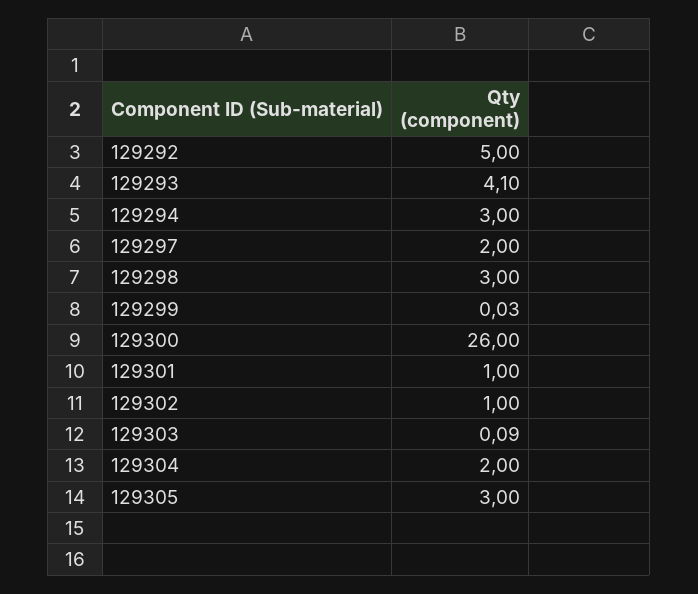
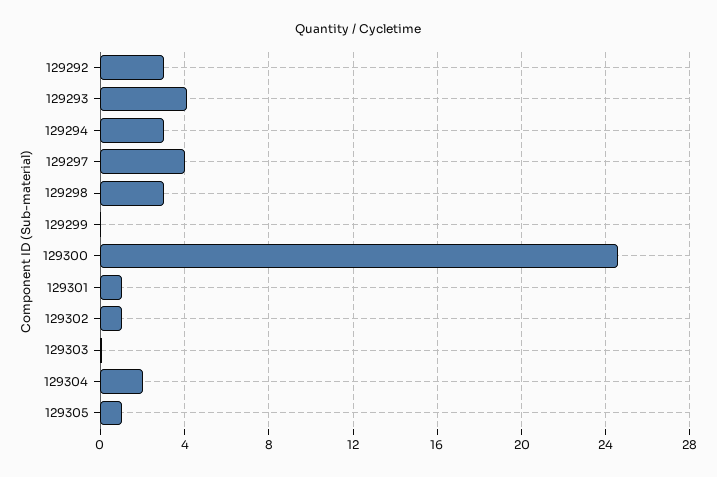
129292: 5 -> 3
129297: 2 -> 4
129300: 26 -> 24.5
129305: 3 -> 1

